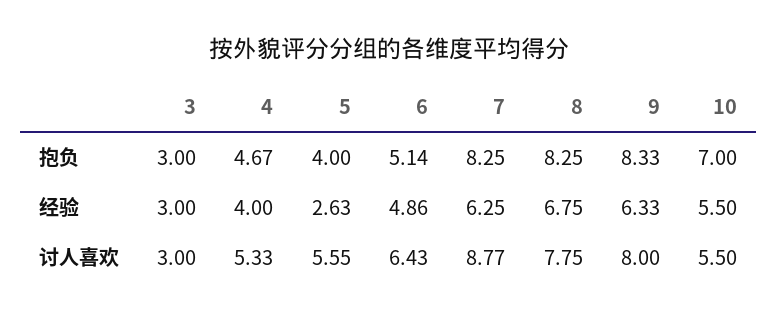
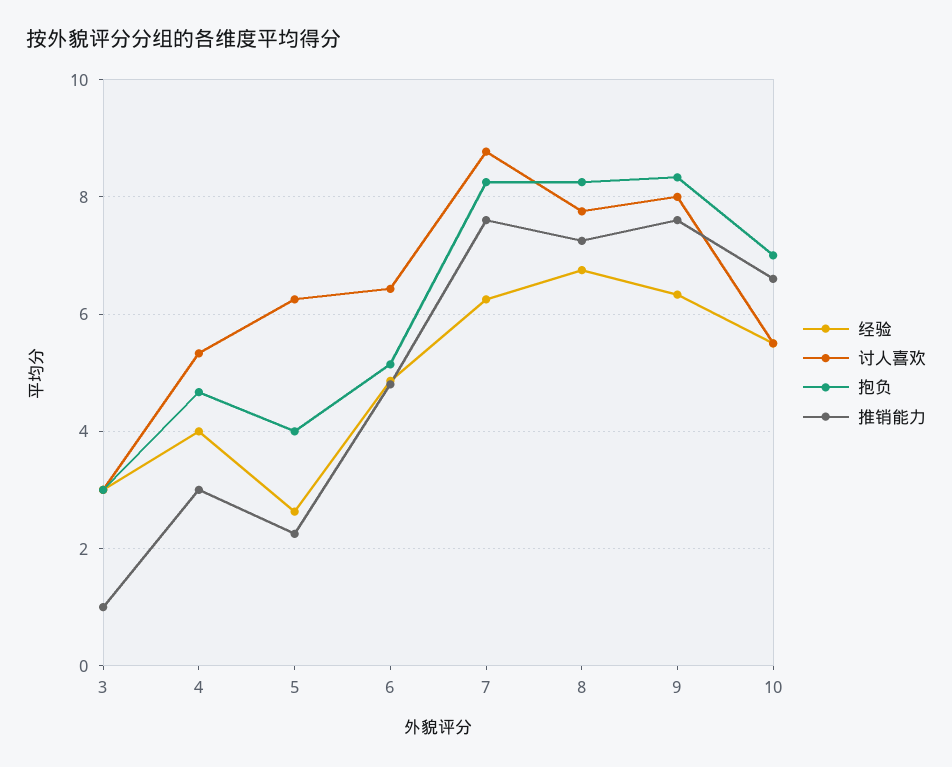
讨人喜欢, 5: 5.55 -> 6.2
推销能力, 3: none -> 1
推销能力, 4: none -> 3
推销能力, 5: none -> 2.2
推销能力, 6: none -> 4.8
推销能力, 7: none -> 7.6
推销能力, 8: none -> 7.2
推销能力, 9: none -> 7.6
推销能力, 10: none -> 6.6

